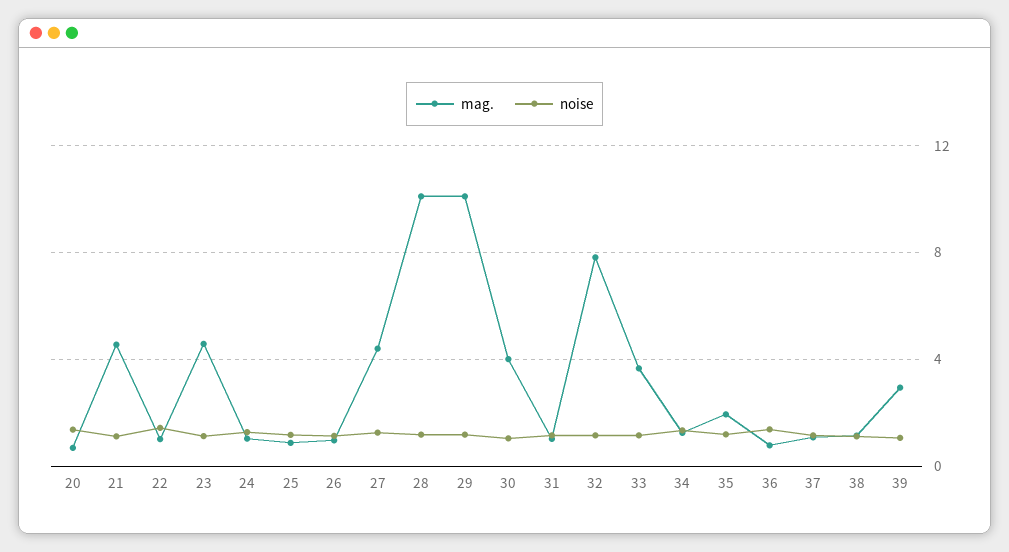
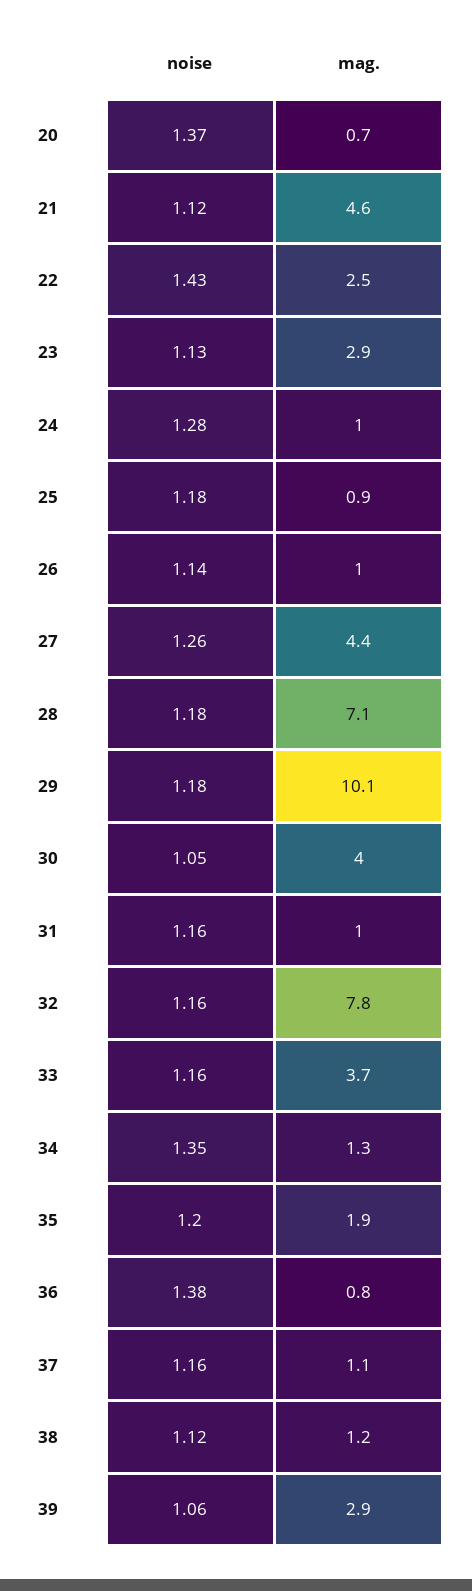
mag., 22: 1 -> 2.5
mag., 23: 4.5 -> 2.9
mag., 28: 10 -> 7.1

